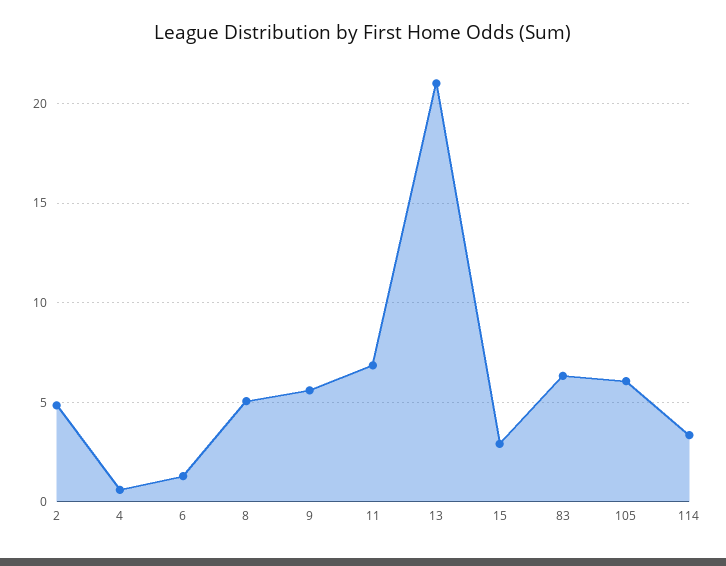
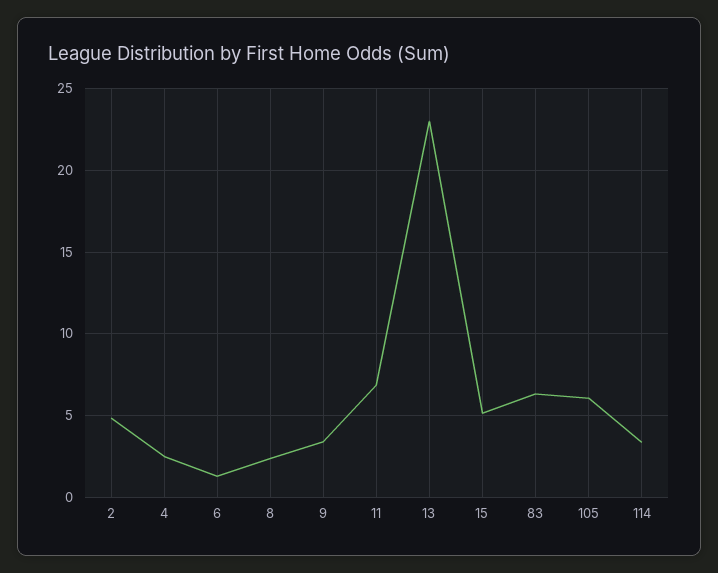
4: 0.5 -> 2.5
8: 5 -> 2.5
9: 5.5 -> 3.5
13: 21 -> 23
15: 3 -> 5

